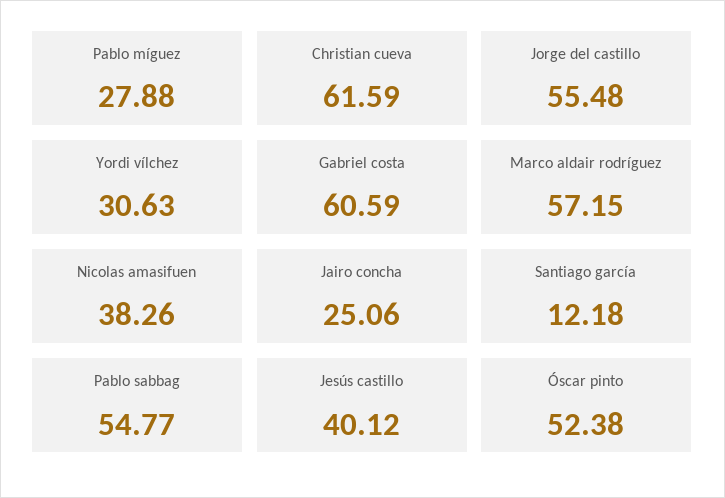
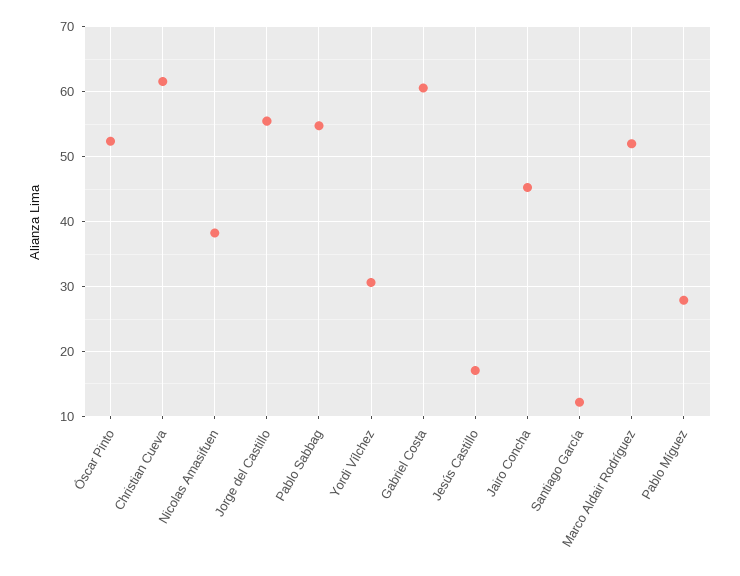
Marco aldair rodríguez: 57.15 -> 52
Jairo concha: 25.06 -> 45
Jesús castillo: 40.12 -> 17

